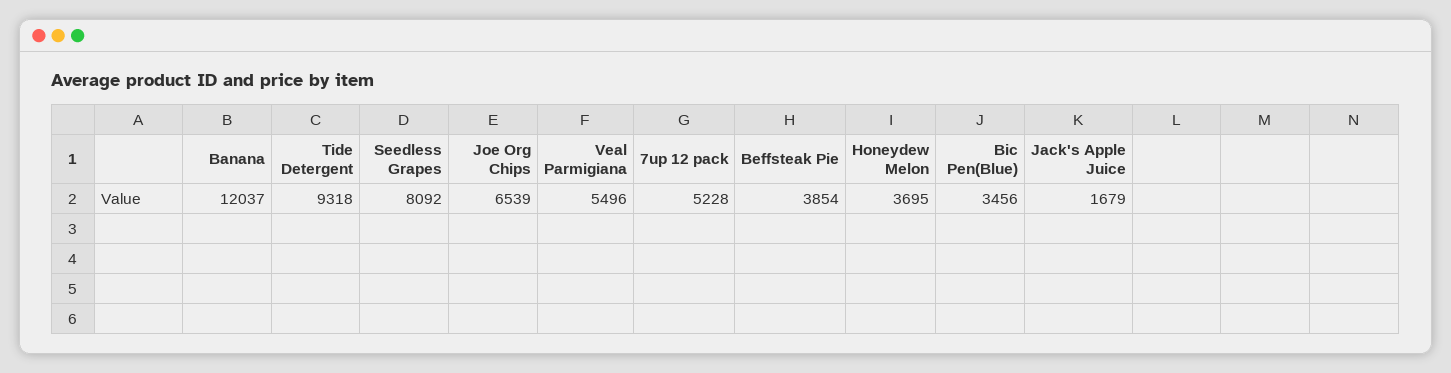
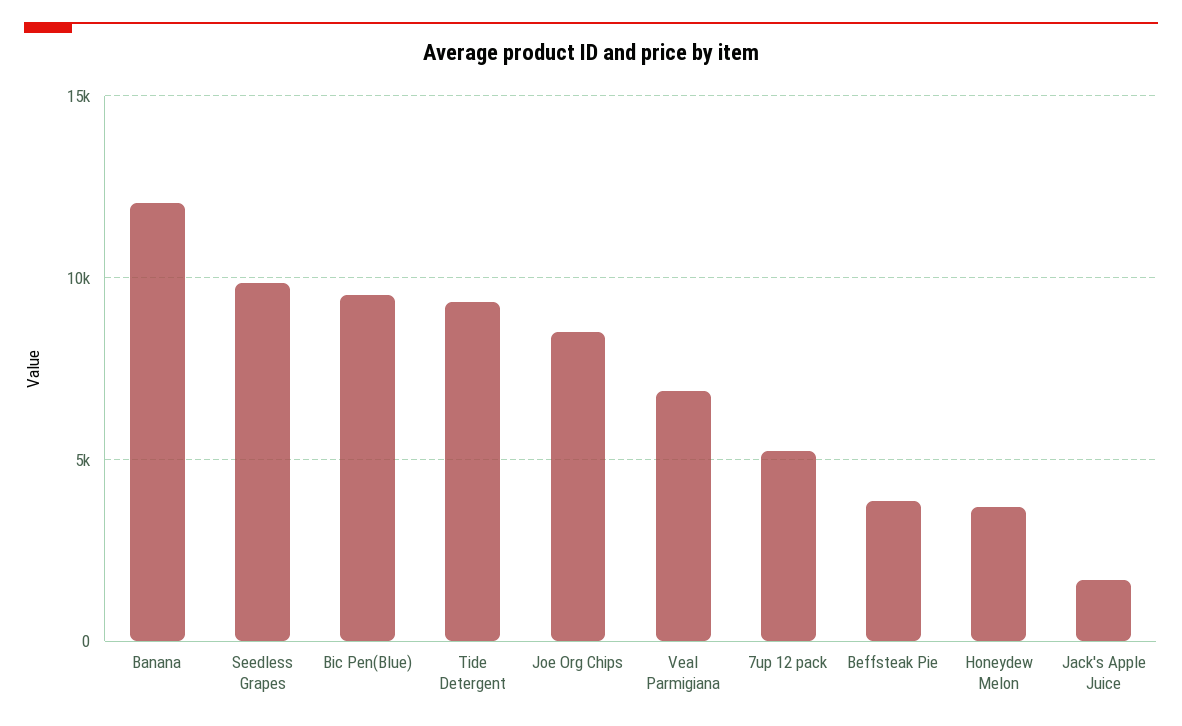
Seedless Grapes: 8092 -> 10000
Joe Org Chips: 6539 -> 8500
Veal Parmigiana: 5496 -> 7000
Bic Pen(Blue): 3456 -> 9500

